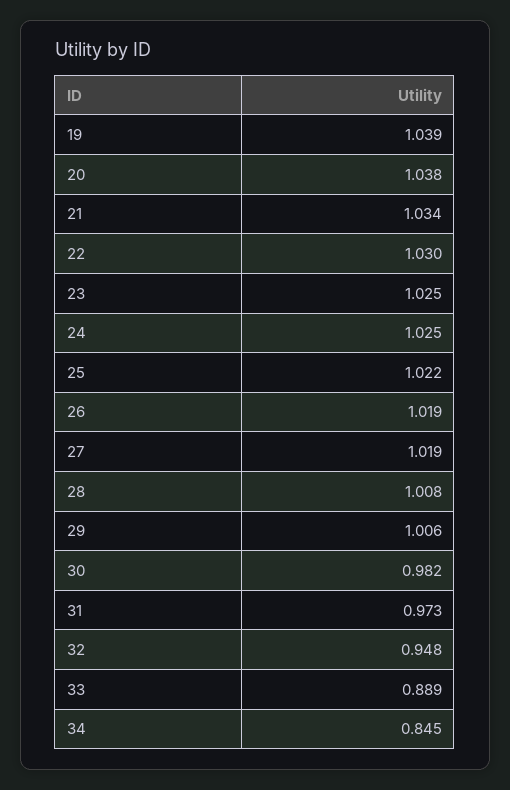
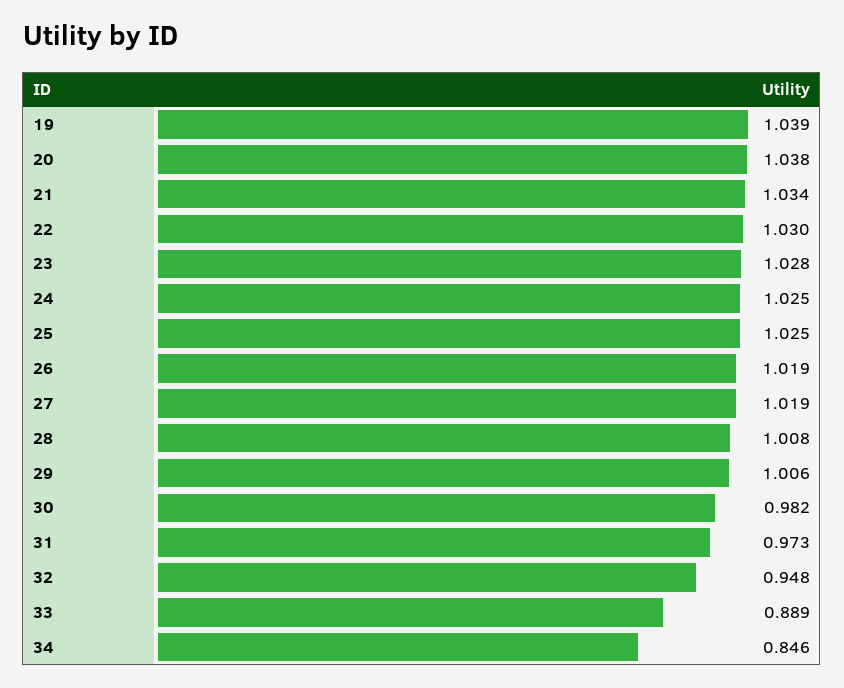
23: 1.025 -> 1.028
25: 1.022 -> 1.025
34: 0.845 -> 0.846

